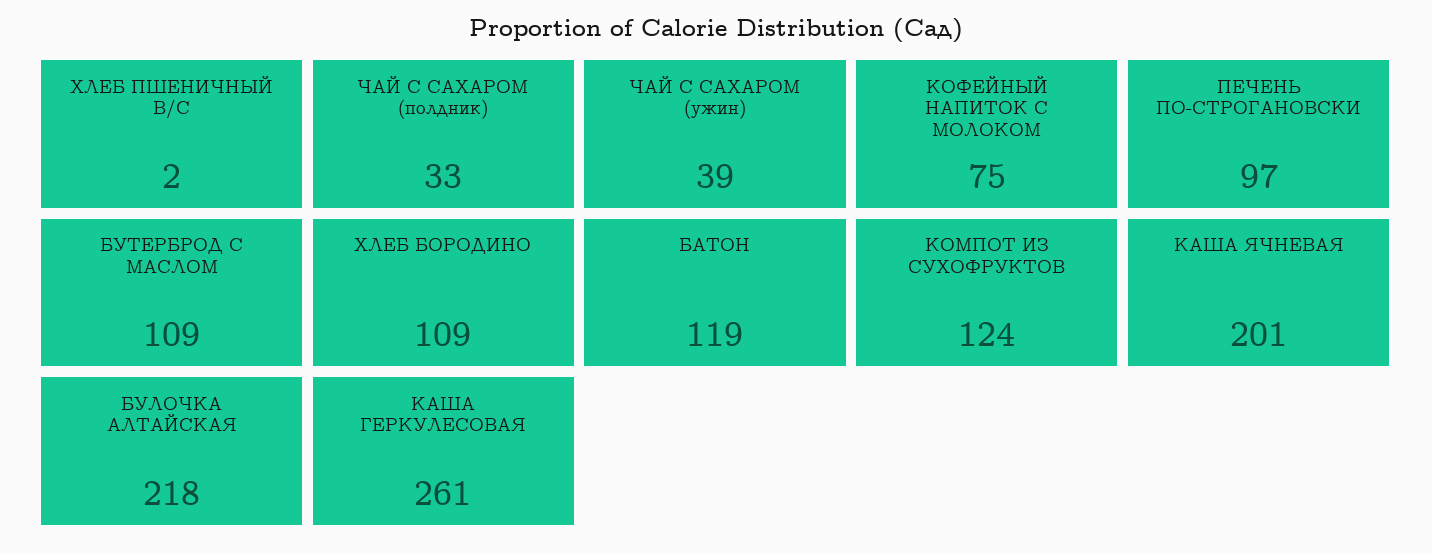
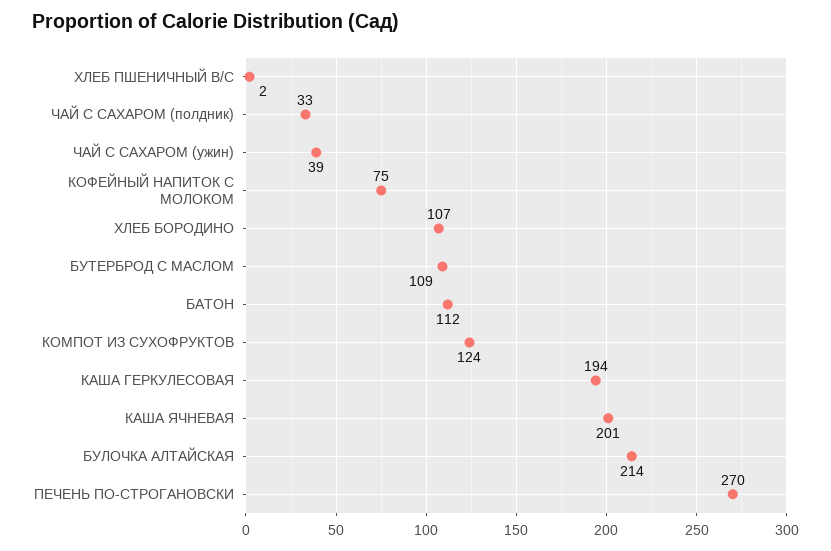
ПЕЧЕНЬ ПО-СТРОГАНОВСКИ: 97 -> 270
ХЛЕБ БОРОДИНО: 109 -> 107
БАТОН: 119 -> 112
БУЛОЧКА АЛТАЙСКАЯ: 218 -> 214
КАША ГЕРКУЛЕСОВАЯ: 261 -> 194

